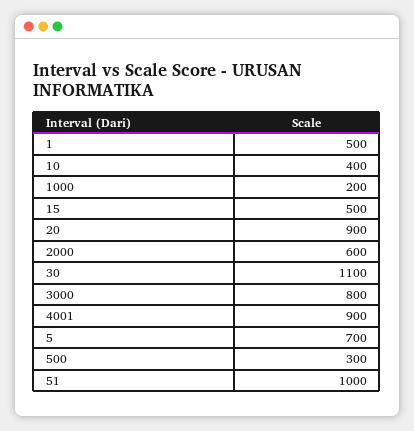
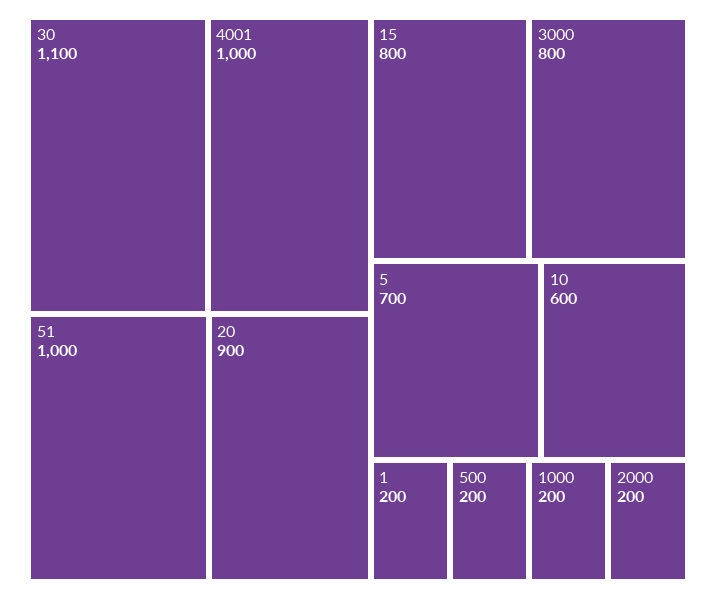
1: 500 -> 200
10: 400 -> 600
15: 500 -> 800
2000: 600 -> 200
4001: 900 -> 1000
500: 300 -> 200

